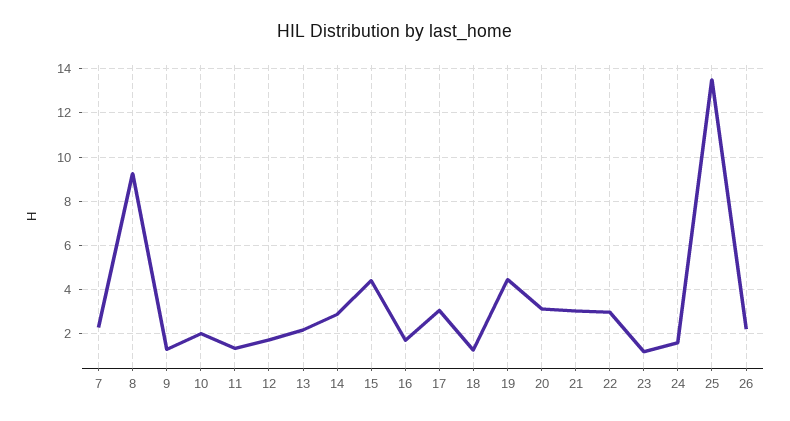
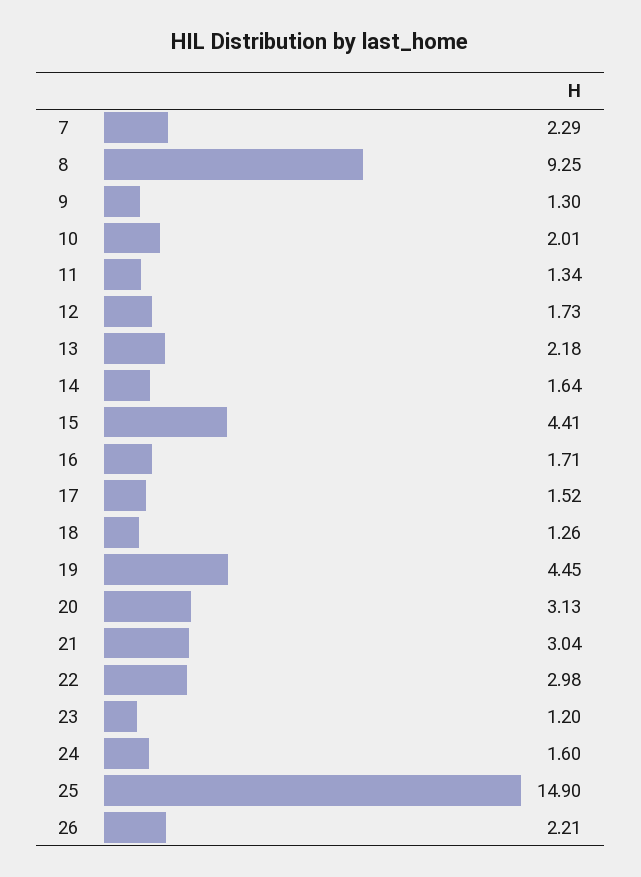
14: 3 -> 1.64
17: 3 -> 1.52
25: 13.5 -> 14.9

